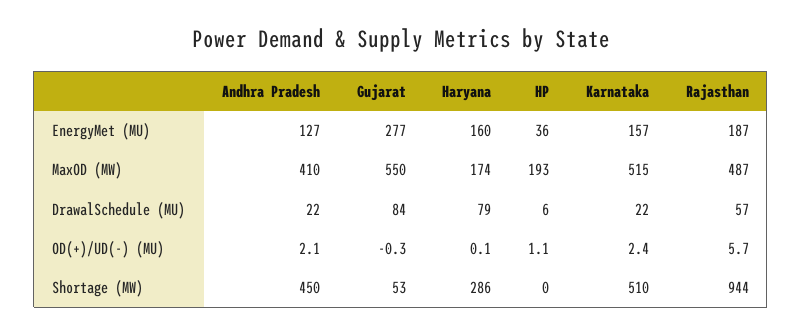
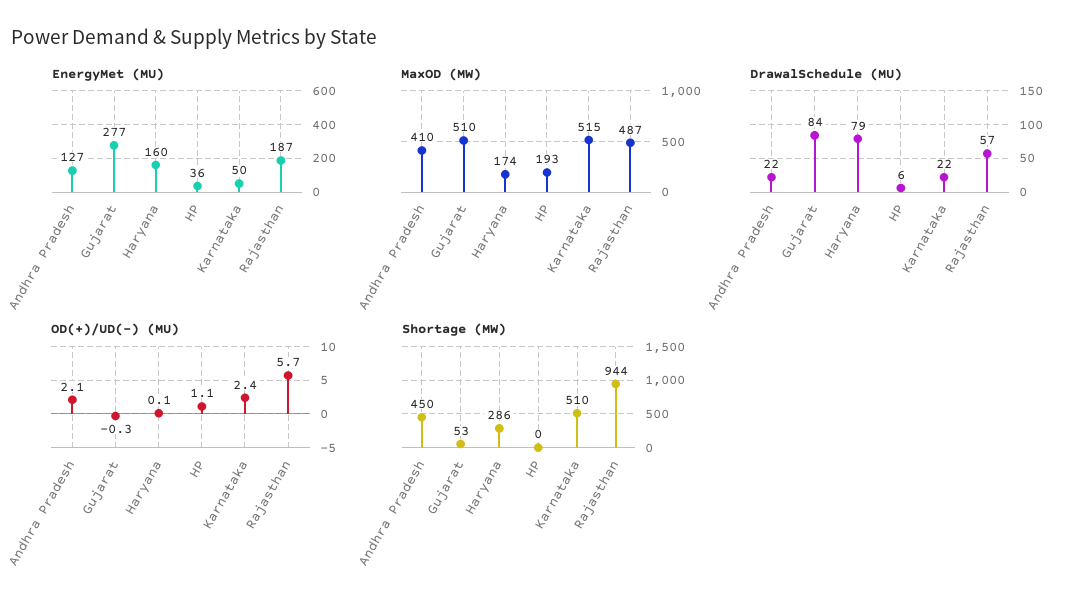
EnergyMet (MU), Karnataka: 157 -> 50
MaxOD (MW), Gujarat: 550 -> 510

